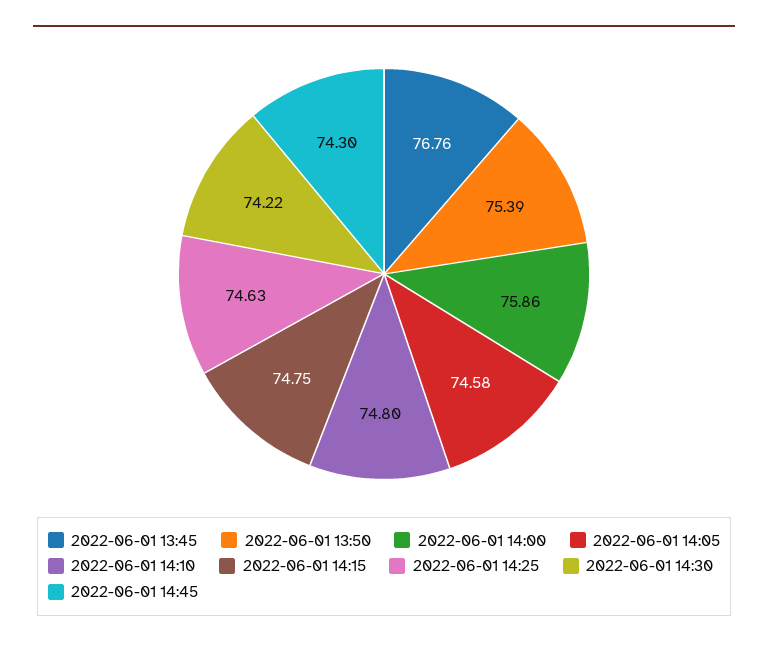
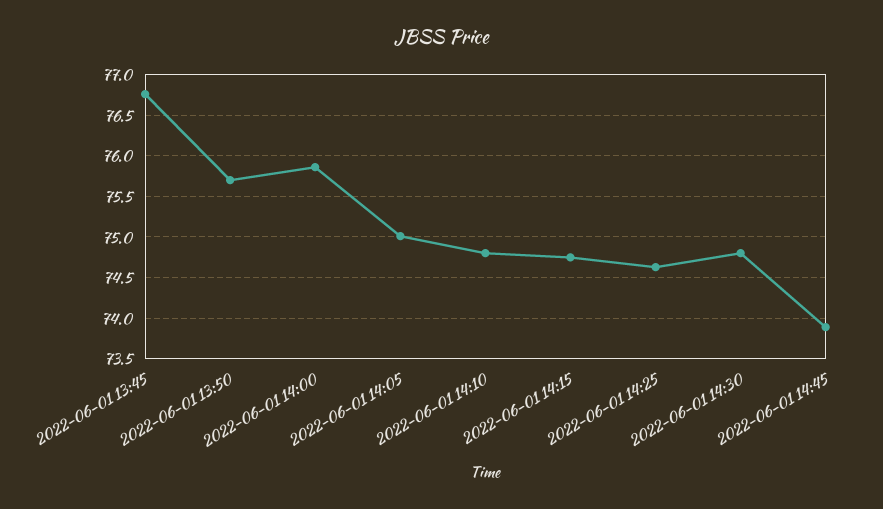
2022-06-01 13:50: 75.39 -> 75.7
2022-06-01 14:05: 74.58 -> 75
2022-06-01 14:30: 74.22 -> 74.8
2022-06-01 14:45: 74.3 -> 73.9

